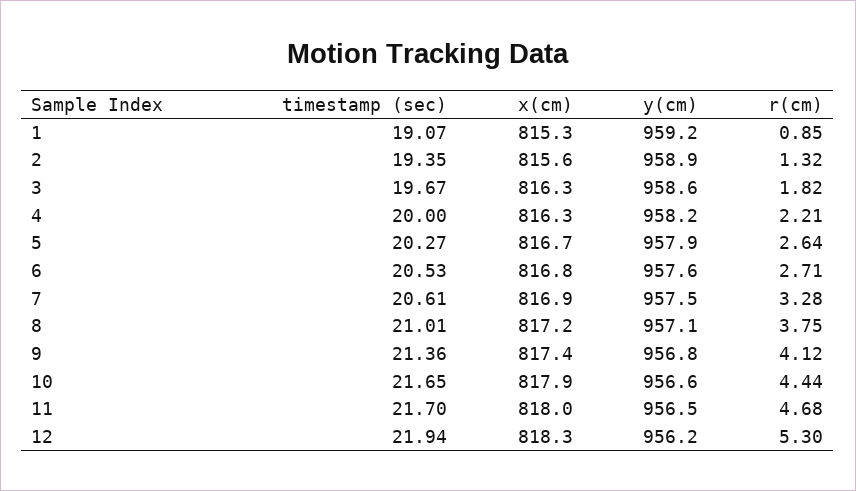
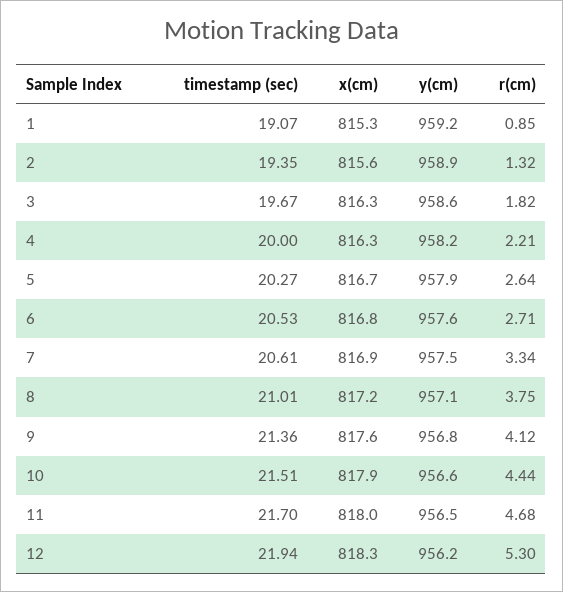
r(cm), 7: 3.28 -> 3.34
x(cm), 9: 817.4 -> 817.6
timestamp (sec), 10: 21.65 -> 21.51

